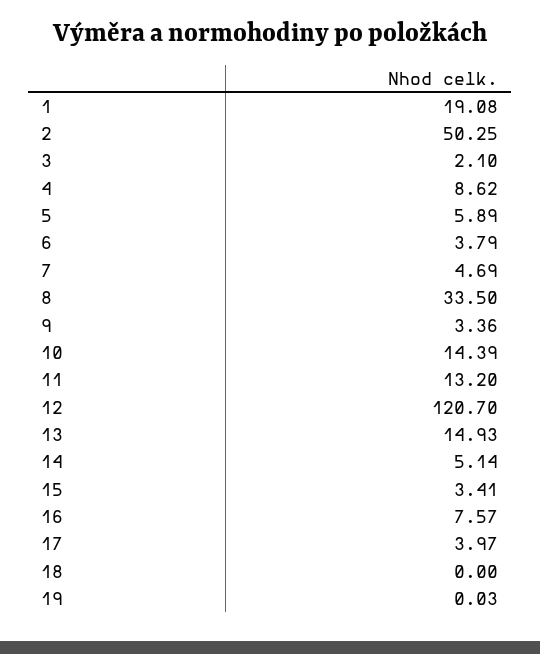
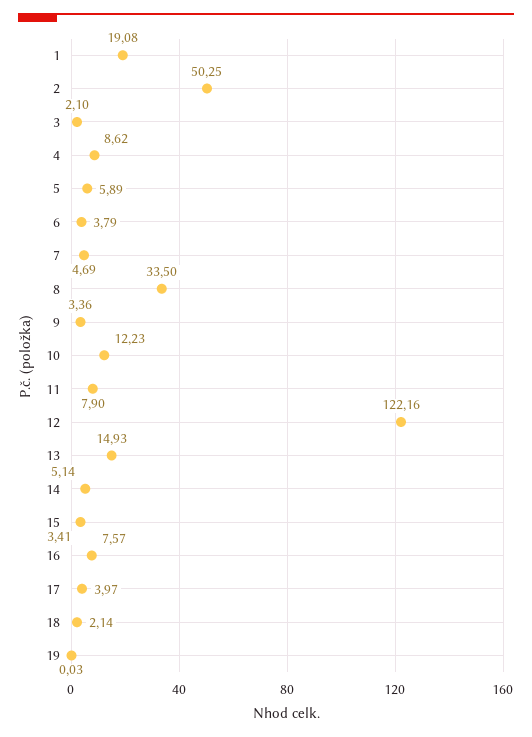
10: 14.39 -> 12.23
11: 13.2 -> 7.9
12: 120.7 -> 122.16
18: 0 -> 2.14

